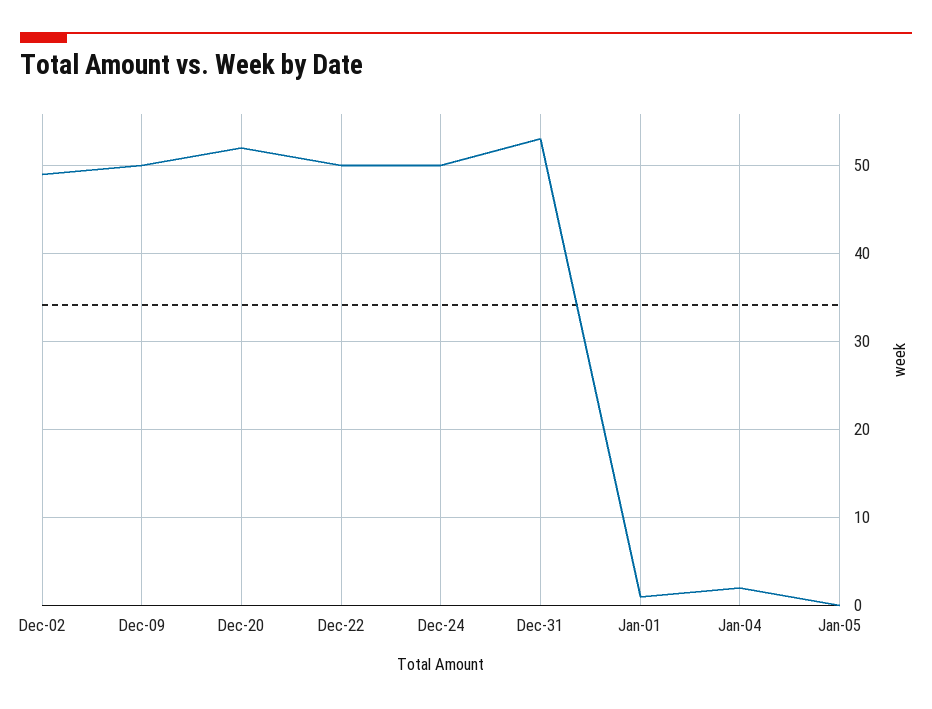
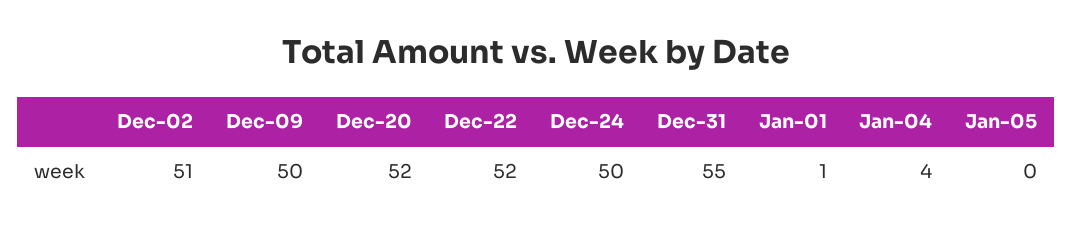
Dec-02: 49 -> 51
Dec-22: 50 -> 52
Dec-31: 53 -> 55
Jan-04: 2 -> 4

